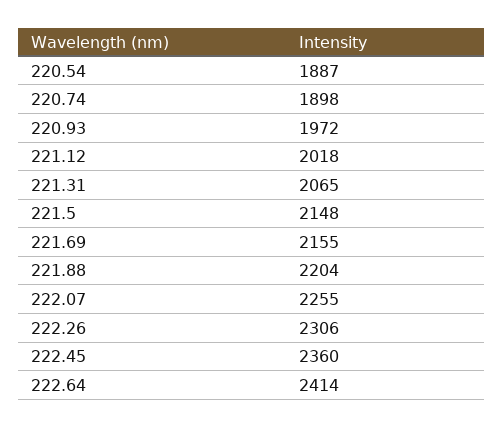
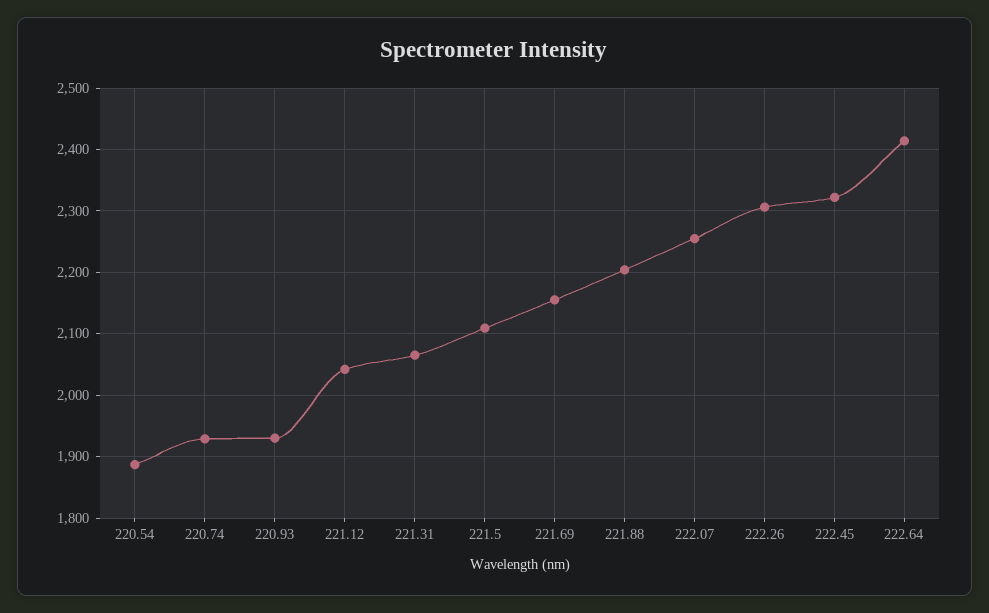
220.74: 1898 -> 1930
220.93: 1972 -> 1930
221.12: 2018 -> 2040
221.5: 2148 -> 2110
222.45: 2360 -> 2320

